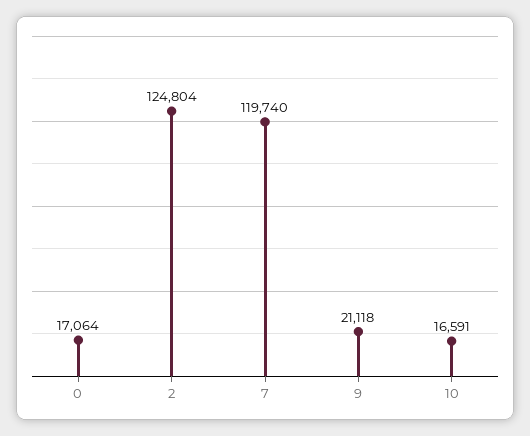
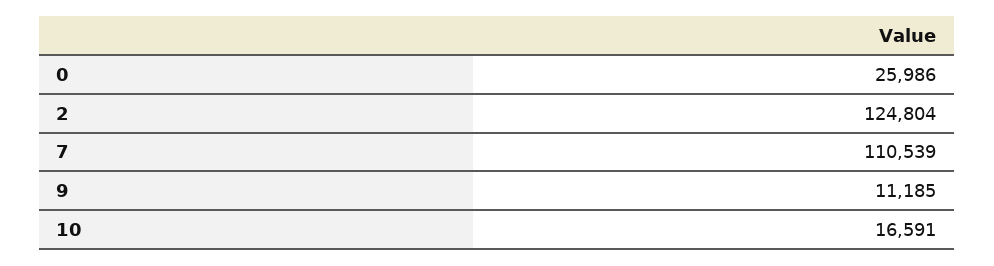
0: 17064 -> 25986
7: 119740 -> 110539
9: 21118 -> 11185

